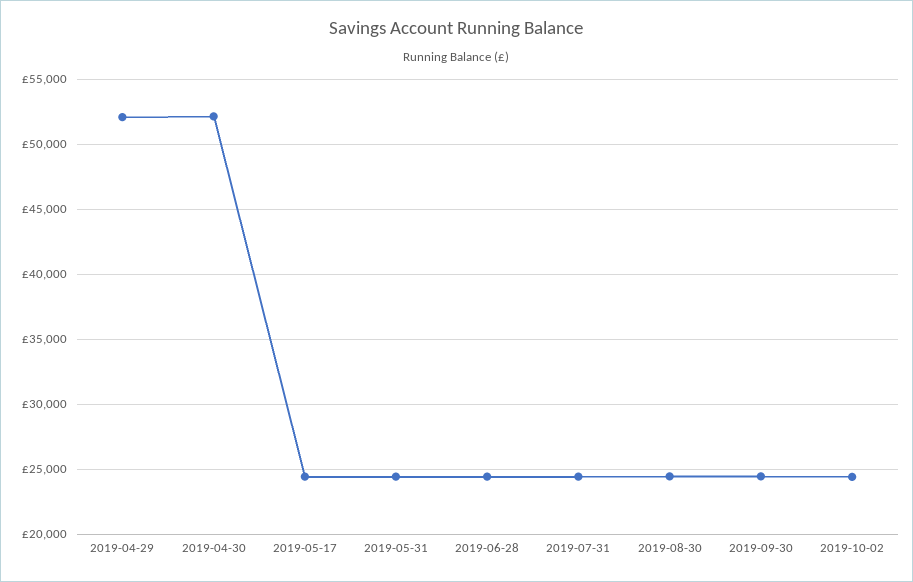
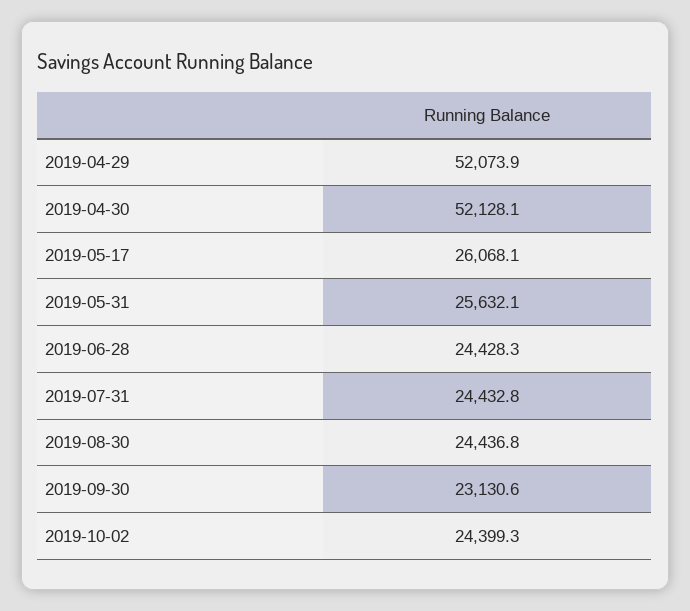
2019-05-17: 24500 -> 26068.1
2019-05-31: 24500 -> 25632.1
2019-09-30: 24500 -> 23130.6

